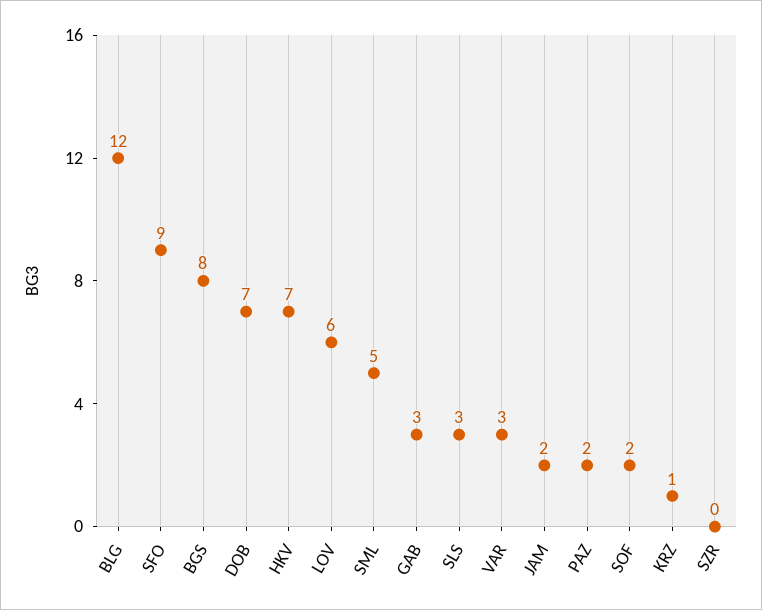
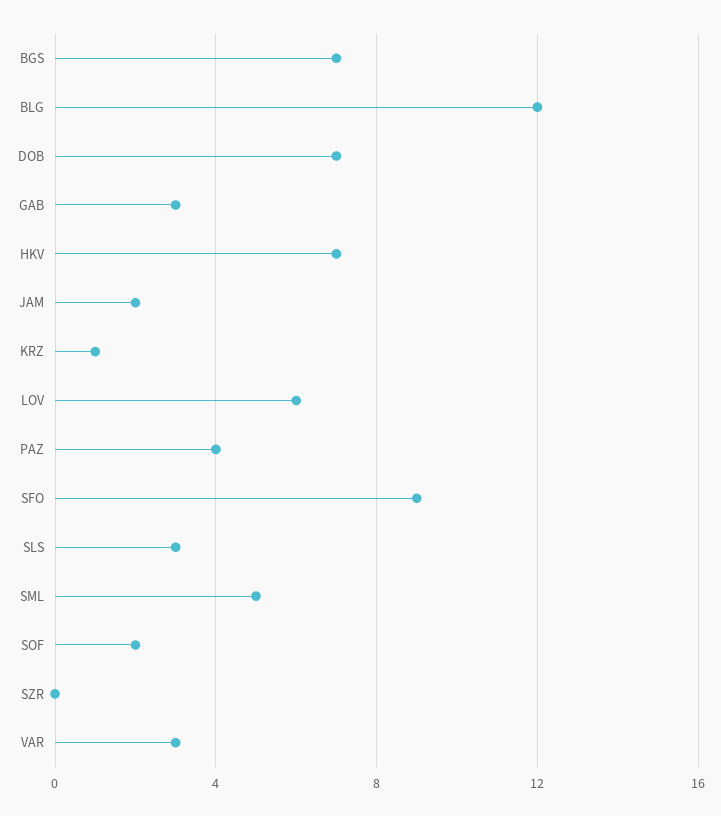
BGS: 8 -> 7
PAZ: 2 -> 4

